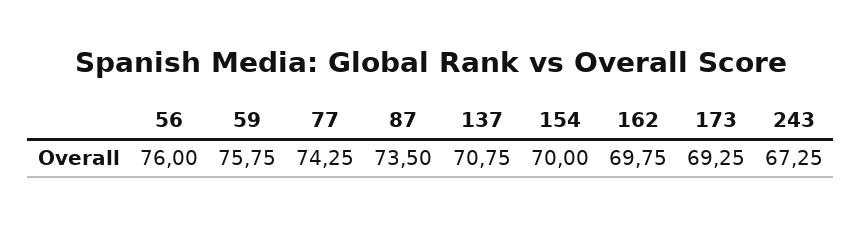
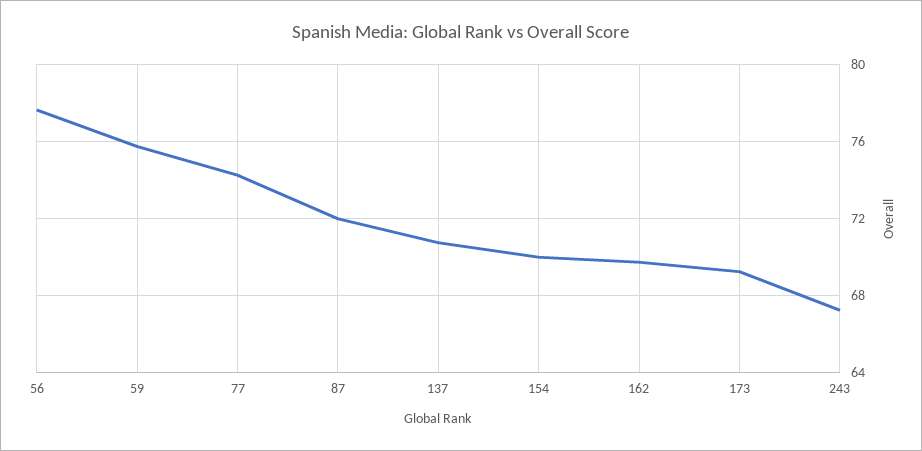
56: 76 -> 77.5
87: 73.5 -> 72

